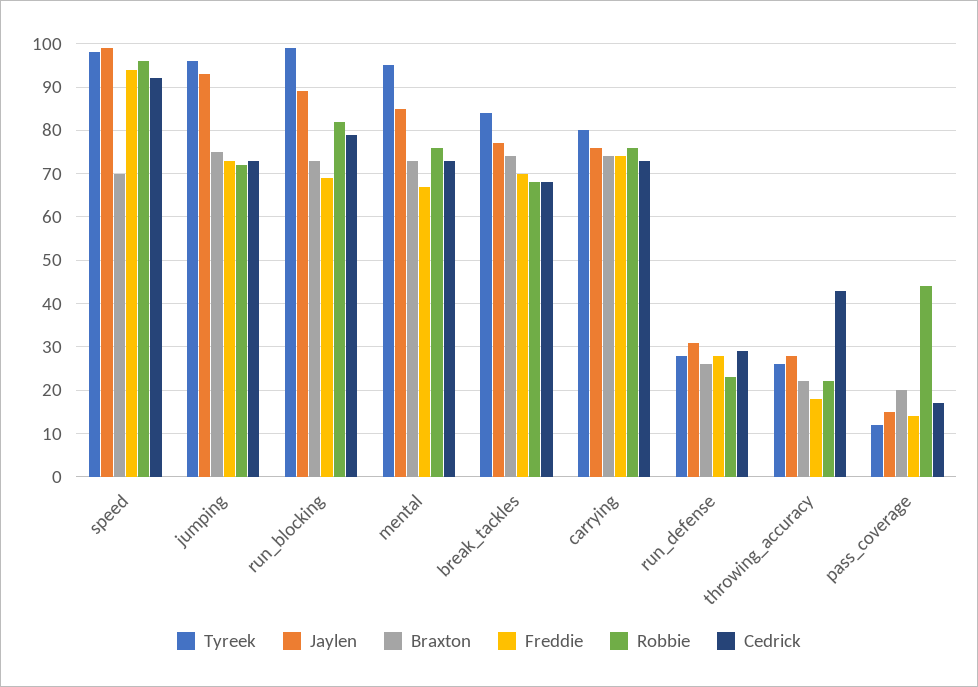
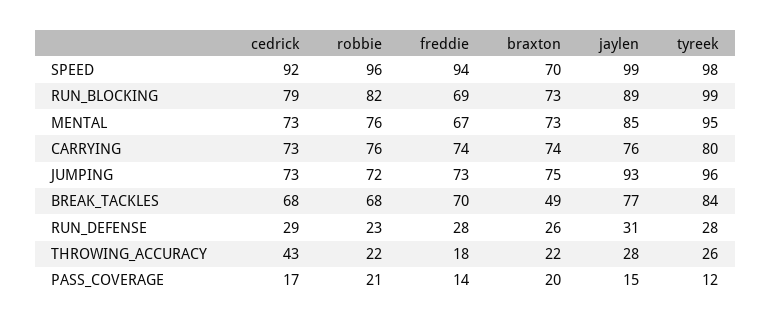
Braxton, break_tackles: 75 -> 49
Robbie, pass_coverage: 45 -> 21

